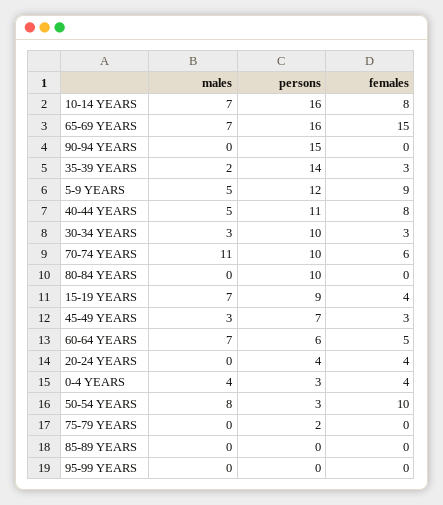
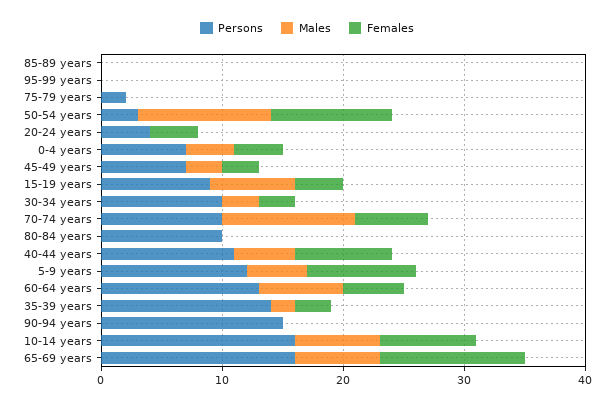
females, 65-69 YEARS: 15 -> 12
persons, 60-64 YEARS: 6 -> 13
persons, 0-4 YEARS: 3 -> 7
males, 50-54 YEARS: 8 -> 11

